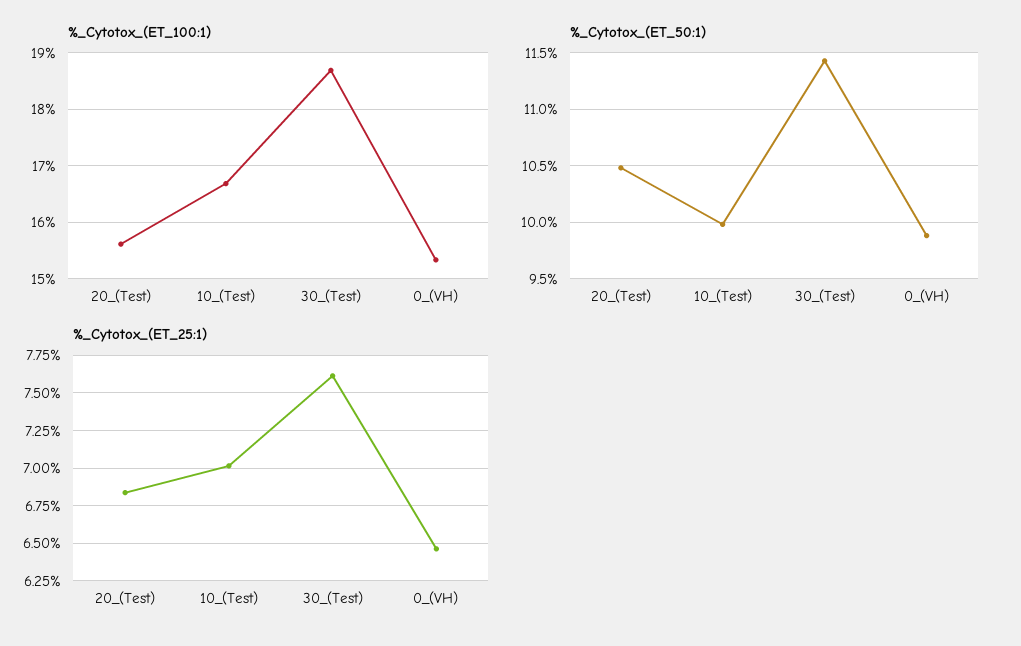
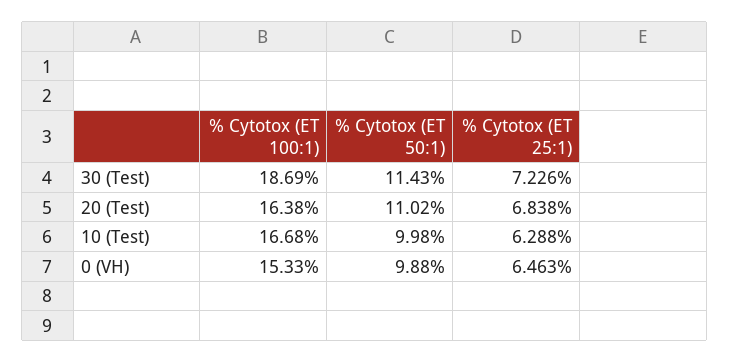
%_Cytotox_(ET_100:1), 20_(Test): 15.6 -> 16.38
%_Cytotox_(ET_50:1), 20_(Test): 10.5 -> 11.02
%_Cytotox_(ET_25:1), 10_(Test): 7 -> 6.288
%_Cytotox_(ET_25:1), 30_(Test): 7.6 -> 7.226

